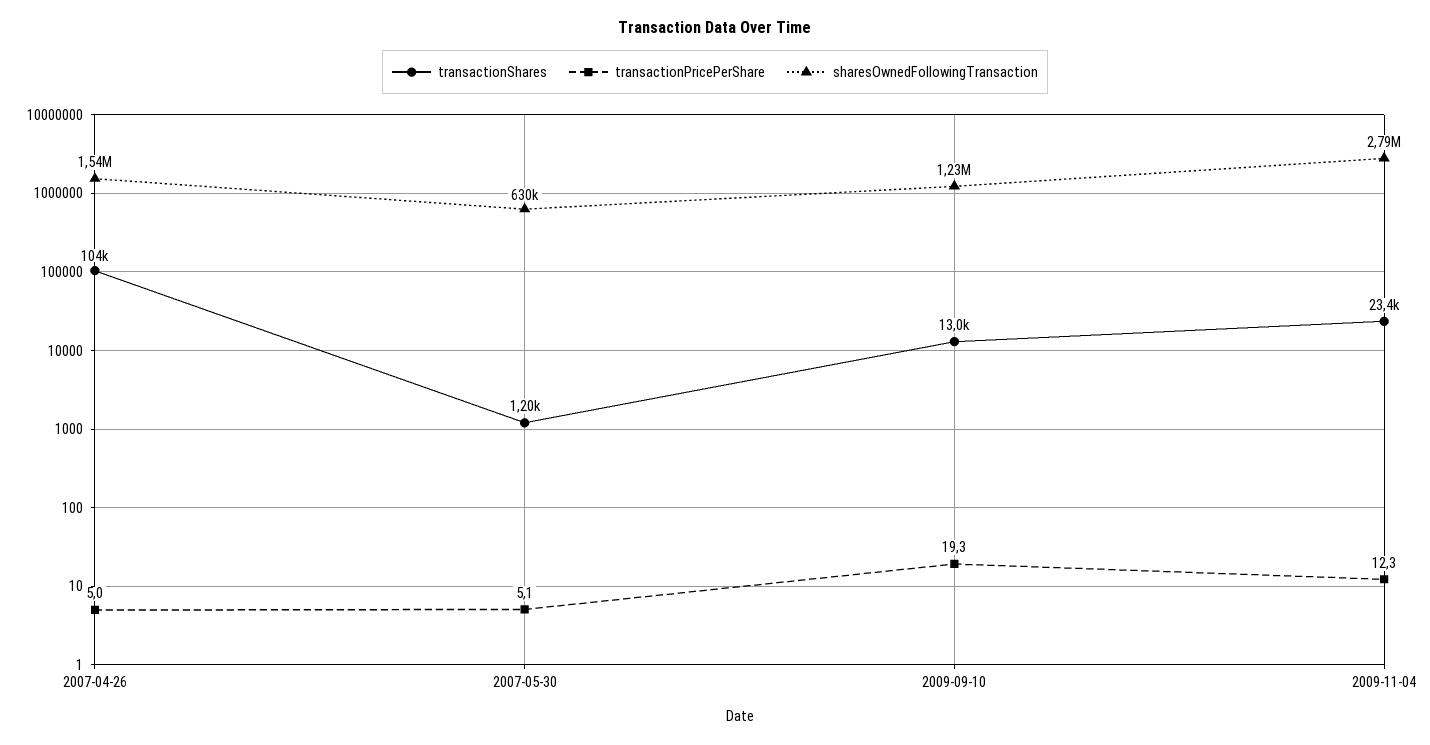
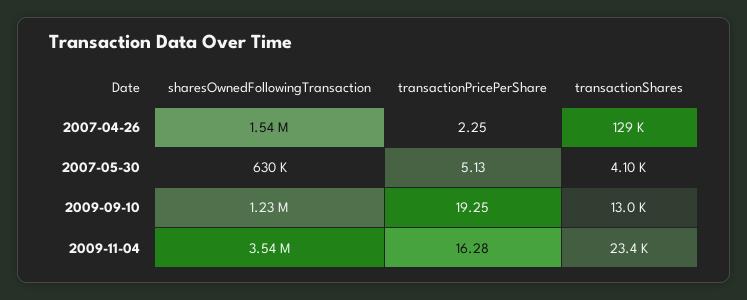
transactionShares, 2007-04-26: 104000 -> 129000
transactionPricePerShare, 2007-04-26: 5 -> 2.25
transactionShares, 2007-05-30: 1200 -> 4100
transactionPricePerShare, 2009-11-04: 12.3 -> 16.28
sharesOwnedFollowingTransaction, 2009-11-04: 2790000 -> 3540000

